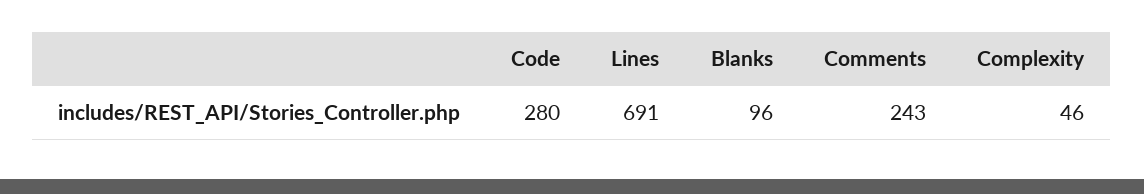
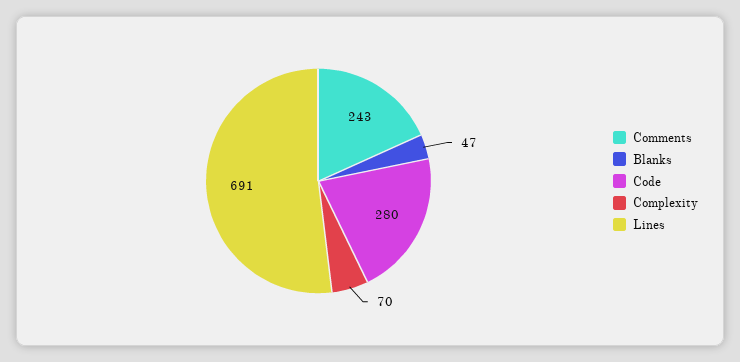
Blanks: 96 -> 47
Complexity: 46 -> 70

